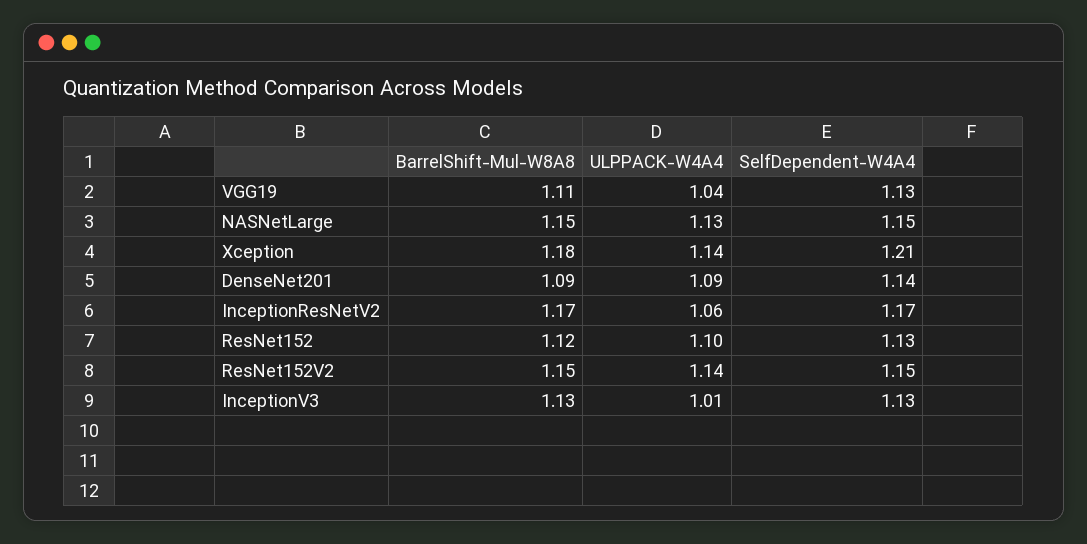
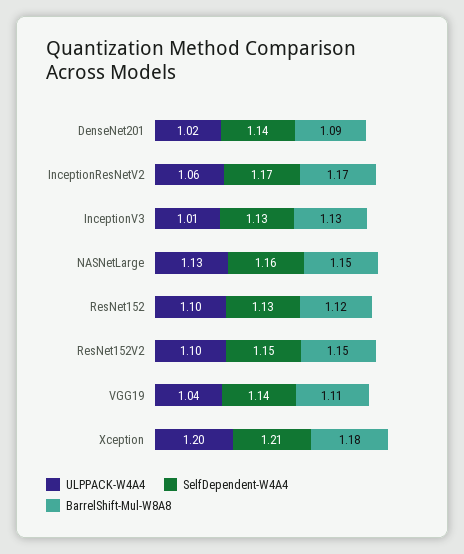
SelfDependent-W4A4, VGG19: 1.13 -> 1.14
SelfDependent-W4A4, NASNetLarge: 1.15 -> 1.16
ULPPACK-W4A4, Xception: 1.14 -> 1.2
ULPPACK-W4A4, DenseNet201: 1.09 -> 1.02
ULPPACK-W4A4, ResNet152V2: 1.14 -> 1.1

